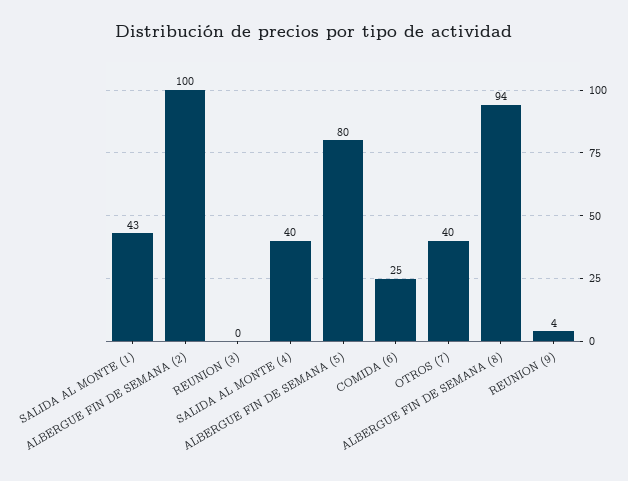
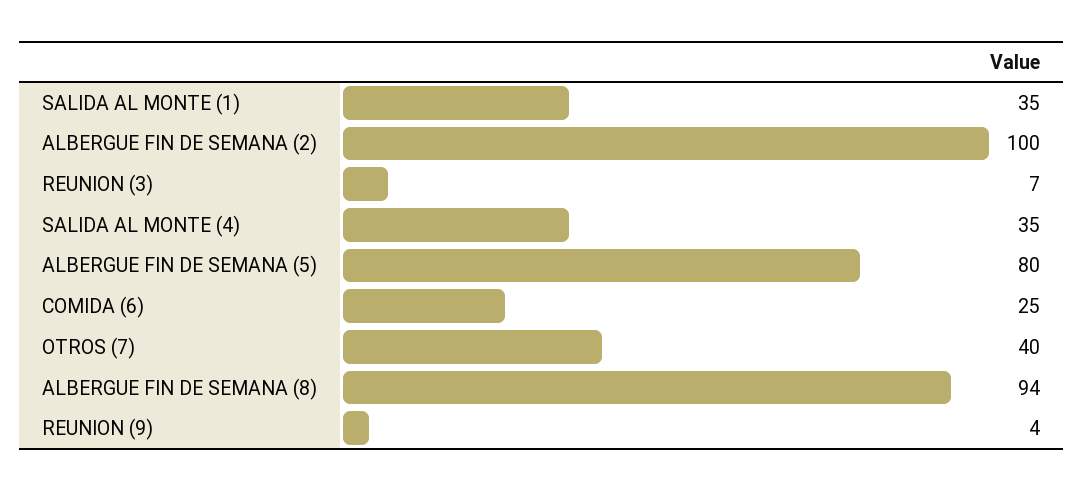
SALIDA AL MONTE (1): 43 -> 35
REUNION (3): 0 -> 7
SALIDA AL MONTE (4): 40 -> 35

